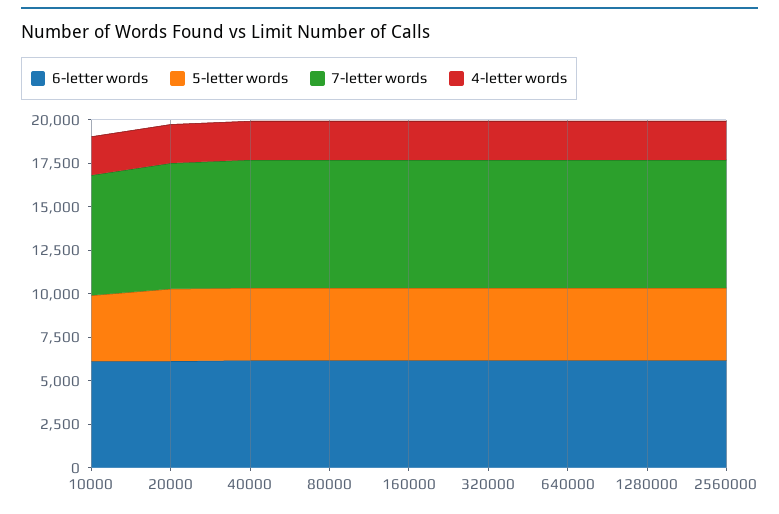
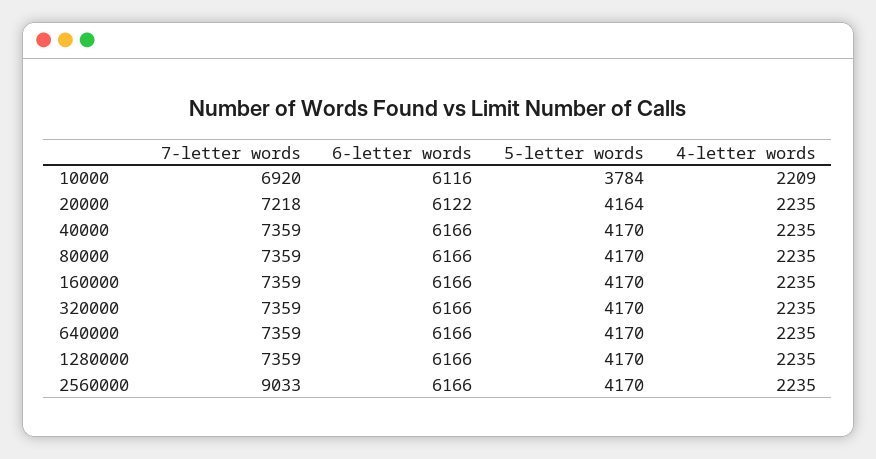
7-letter words, 2560000: 7500 -> 9033

